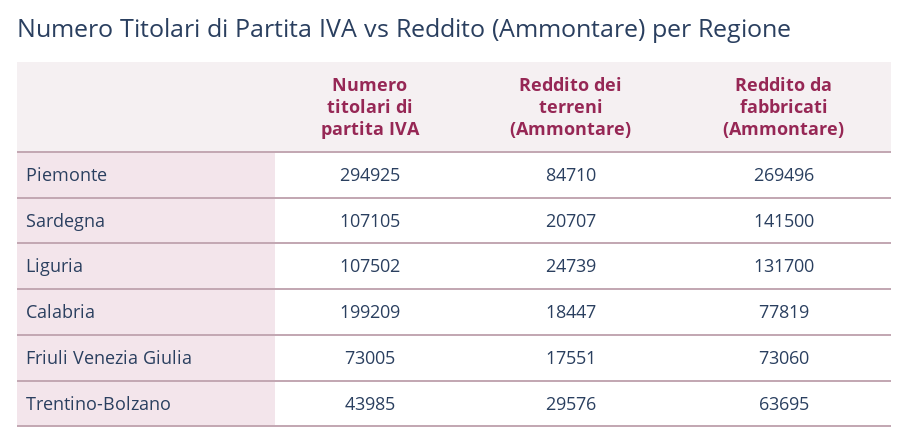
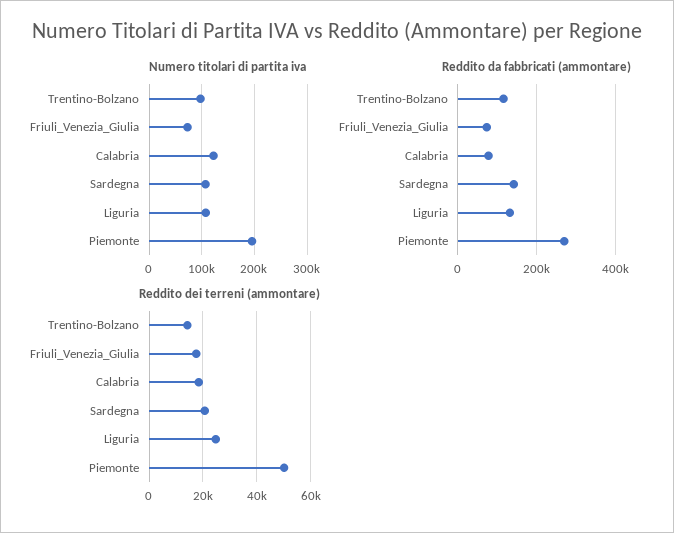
Numero titolari di partita IVA, Piemonte: 294925 -> 200000
Reddito dei terreni (Ammontare), Piemonte: 84710 -> 50000
Numero titolari di partita IVA, Calabria: 199209 -> 120000
Numero titolari di partita IVA, Trentino-Bolzano: 43985 -> 100000
Reddito dei terreni (Ammontare), Trentino-Bolzano: 29576 -> 15000
Reddito da fabbricati (Ammontare), Trentino-Bolzano: 63695 -> 120000

